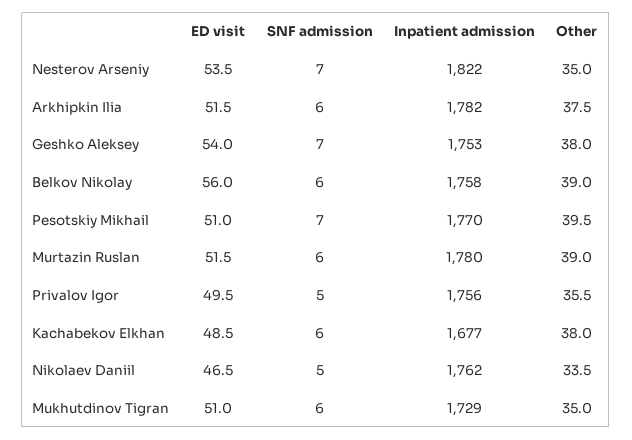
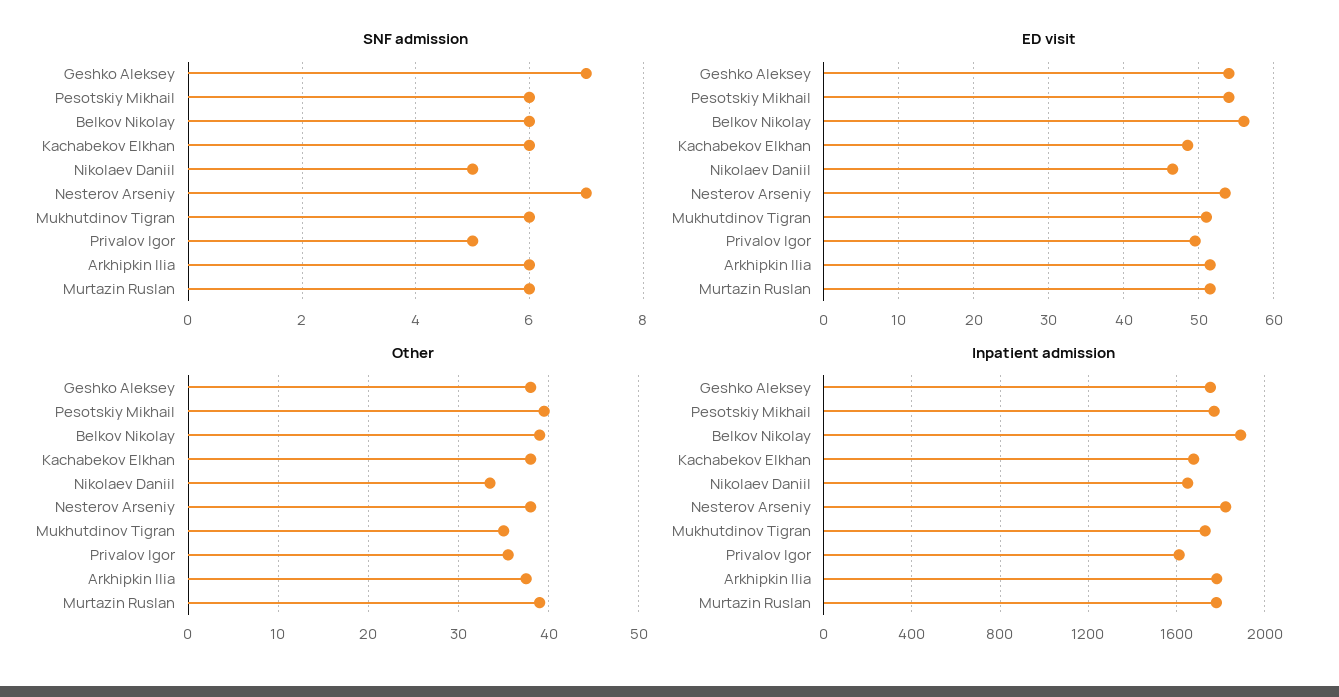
Other, Nesterov Arseniy: 35 -> 38
Inpatient admission, Belkov Nikolay: 1758 -> 1900
ED visit, Pesotskiy Mikhail: 51 -> 54
SNF admission, Pesotskiy Mikhail: 7 -> 6
Inpatient admission, Privalov Igor: 1756 -> 1600
Inpatient admission, Nikolaev Daniil: 1762 -> 1650

